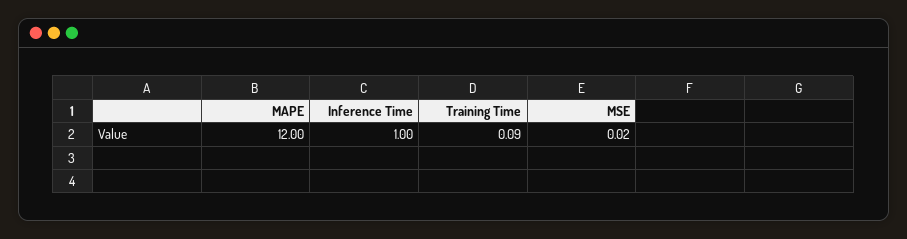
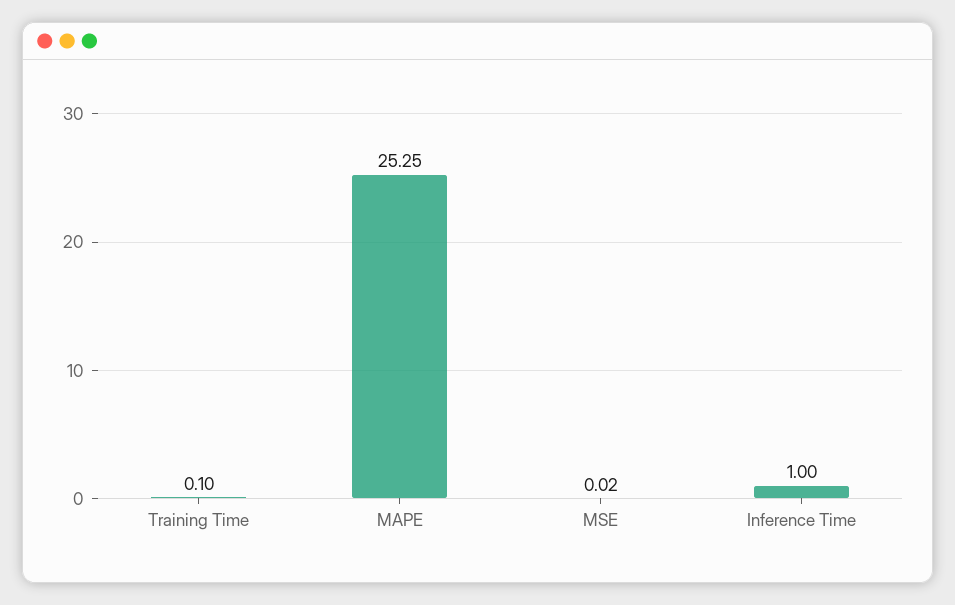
MAPE: 12 -> 25.25
Training Time: 0.09 -> 0.1

